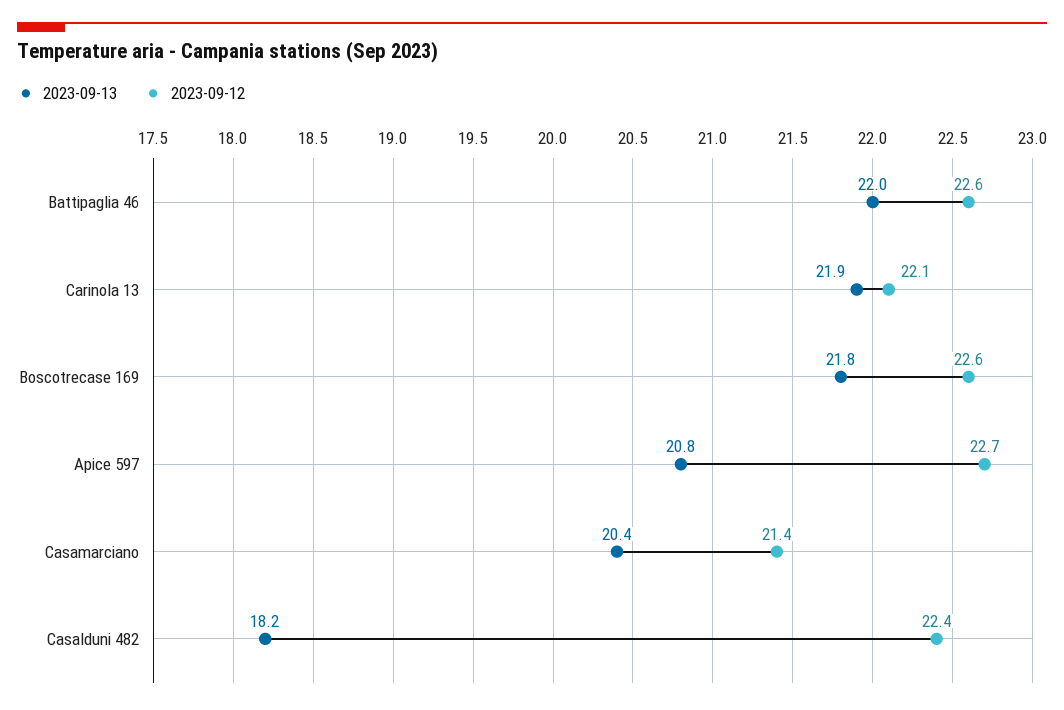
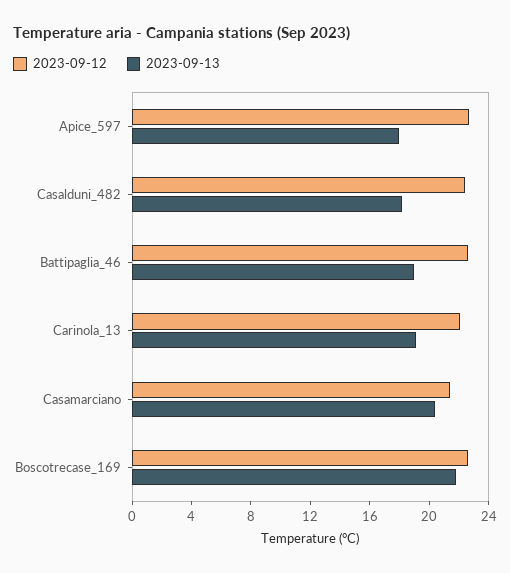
2023-09-13, Battipaglia 46: 22 -> 19
2023-09-13, Carinola 13: 21.9 -> 19
2023-09-13, Apice 597: 20.8 -> 18

